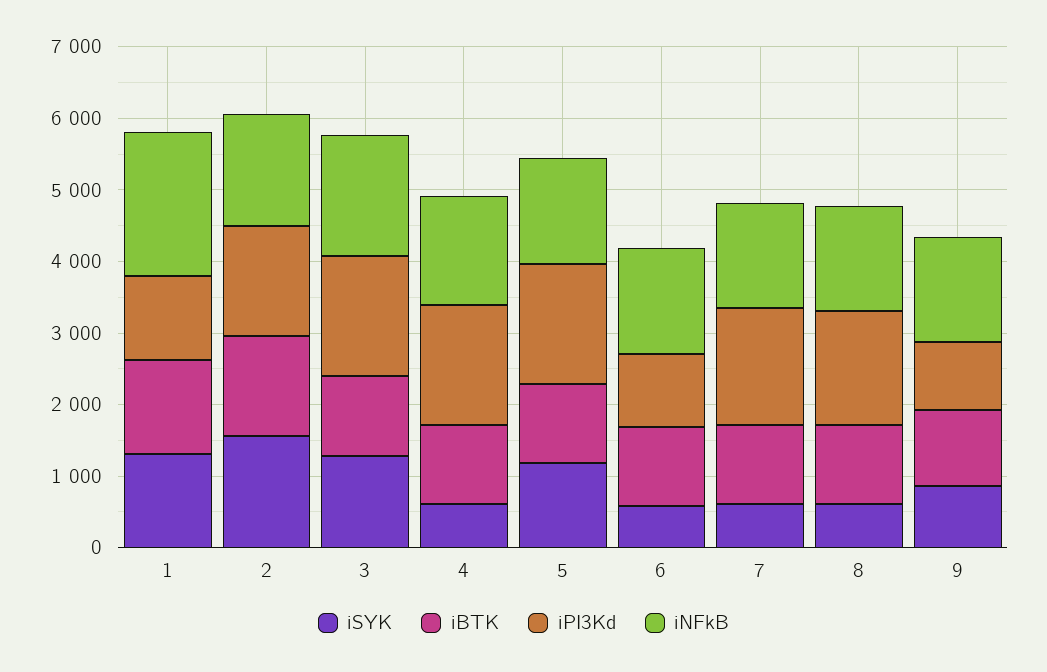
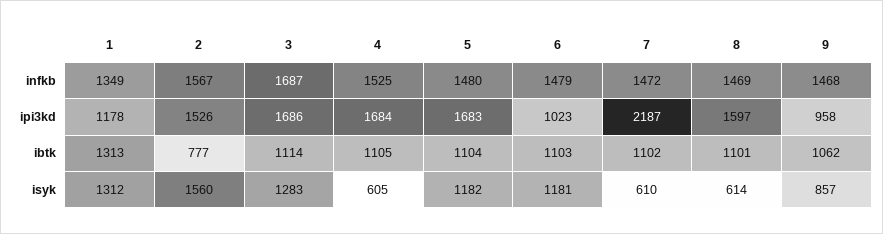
iNFkB, 1: 2000 -> 1349
iBTK, 2: 1400 -> 777
iSYK, 6: 600 -> 1181
iPI3Kd, 7: 1600 -> 2187

